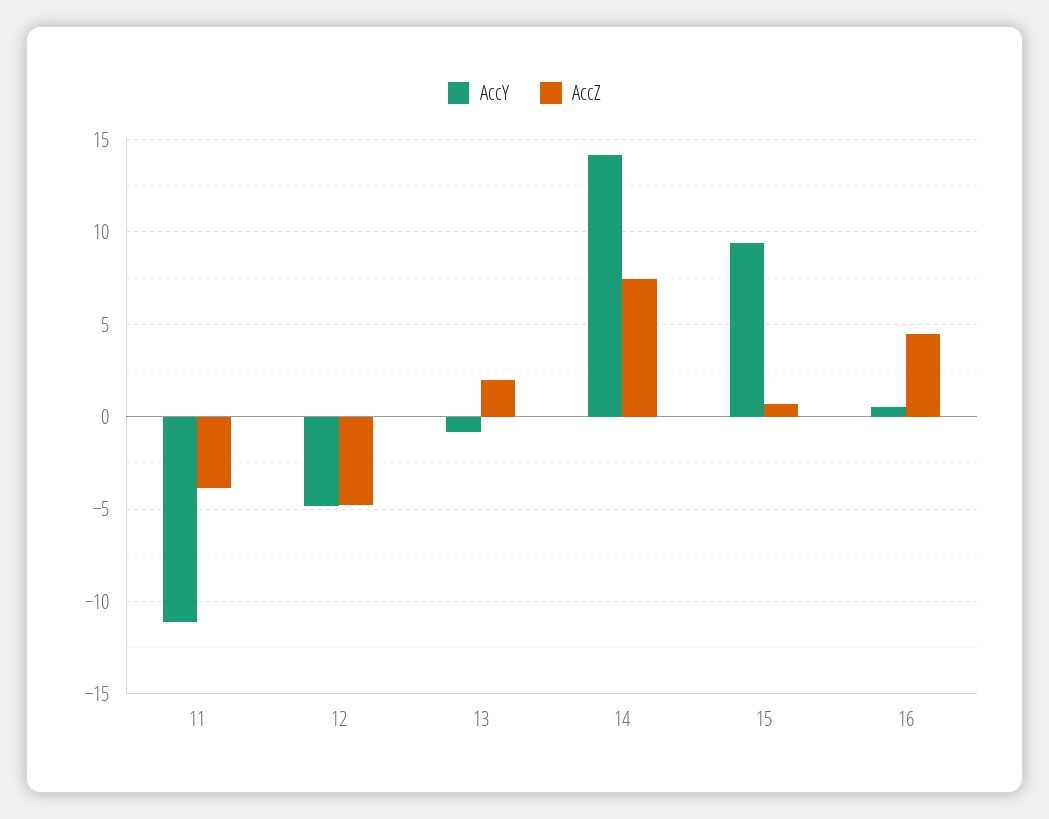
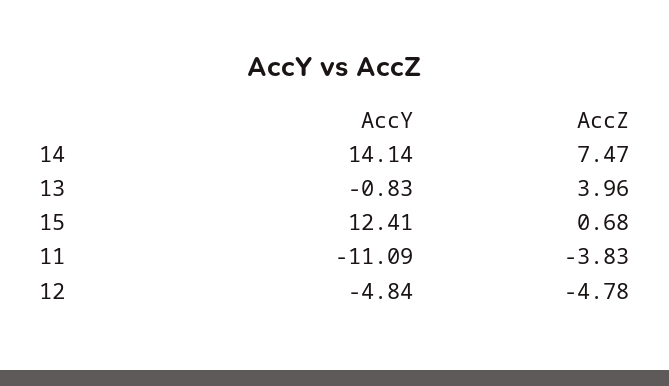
AccZ, 13: 2 -> 3.96
AccY, 15: 9.5 -> 12.41
AccY, 16: 0.5 -> none
AccZ, 16: 4.5 -> none

